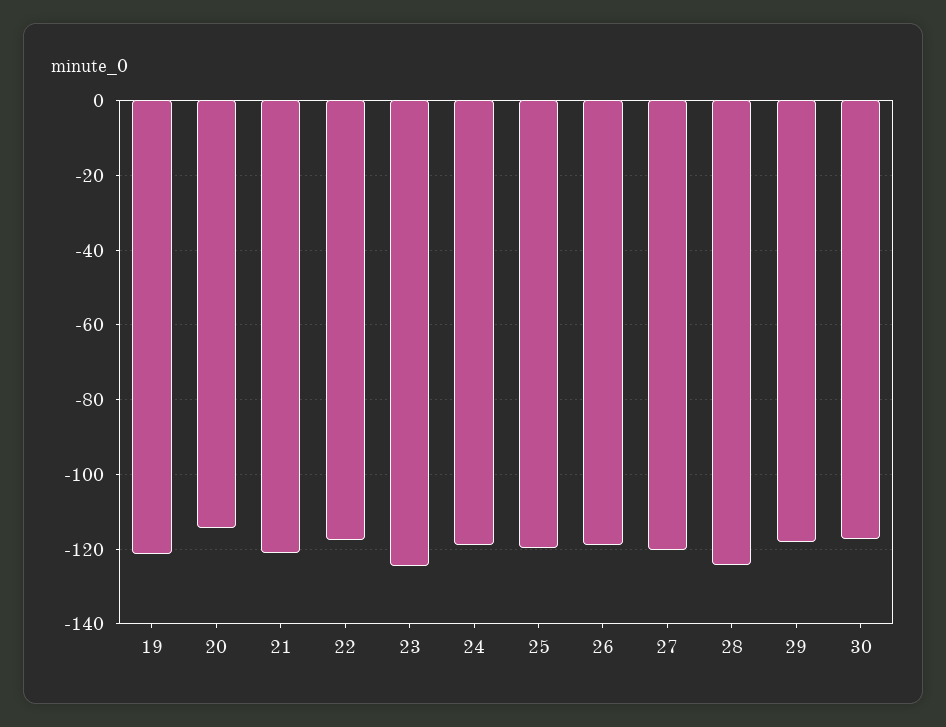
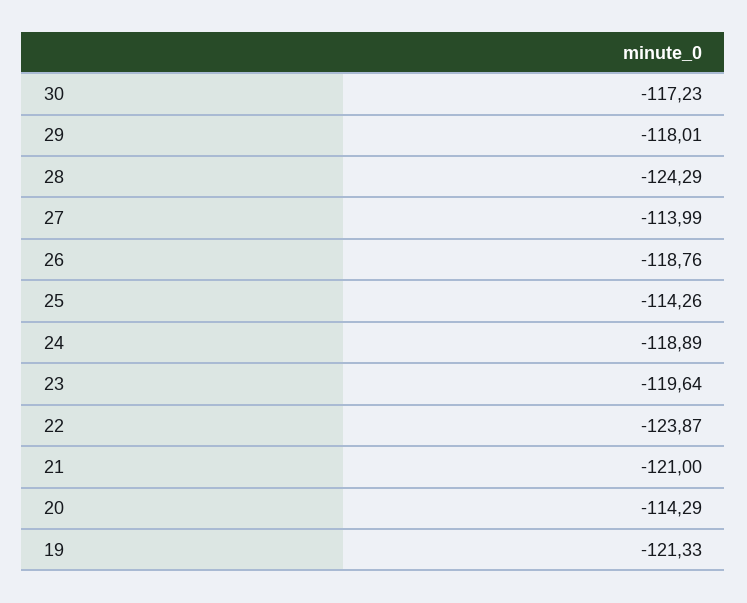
22: -118 -> -123.87
23: -124 -> -119.64
25: -120 -> -114.26
27: -120 -> -113.99

